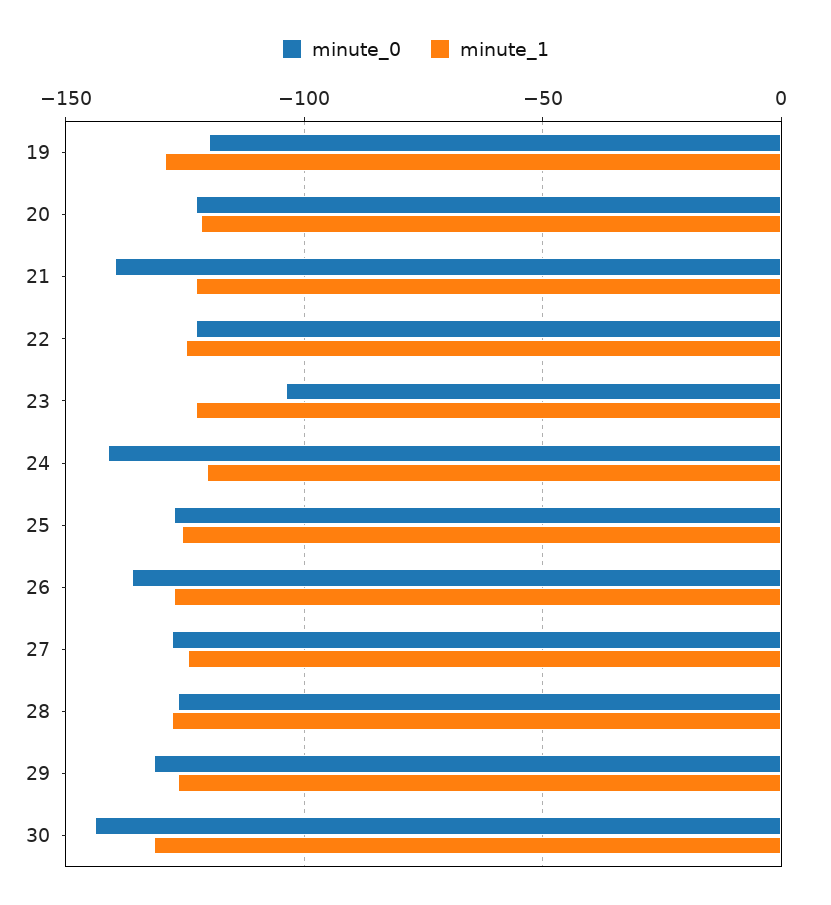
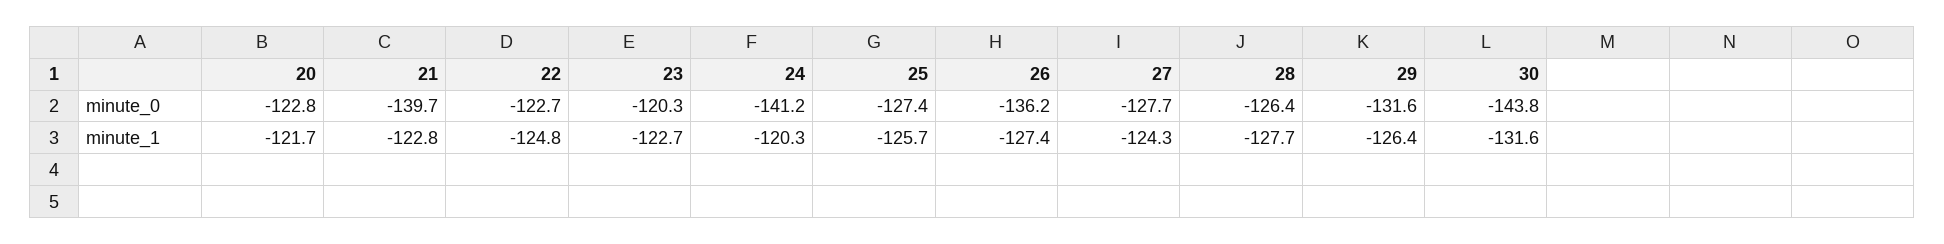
minute_0, 19: -120 -> none
minute_1, 19: -130 -> none
minute_0, 23: -105 -> -120.3

